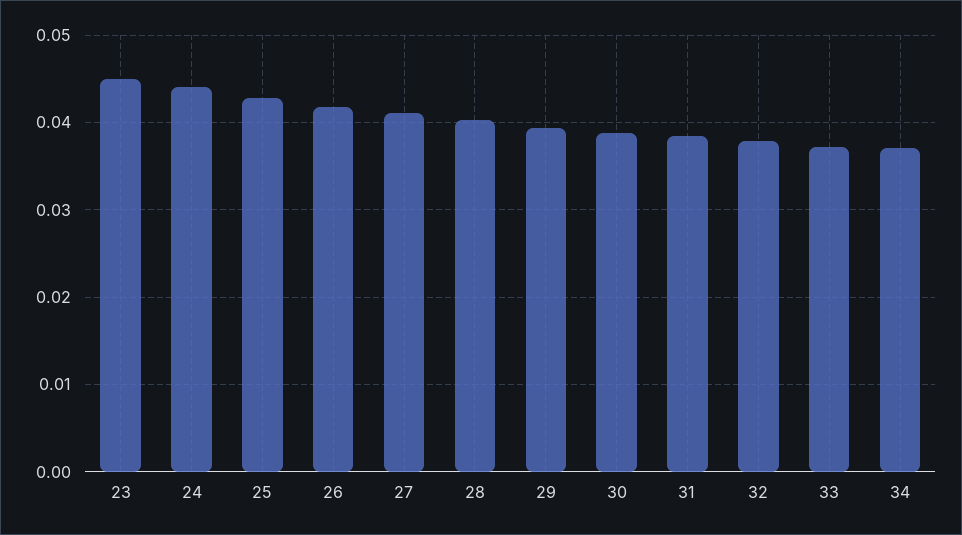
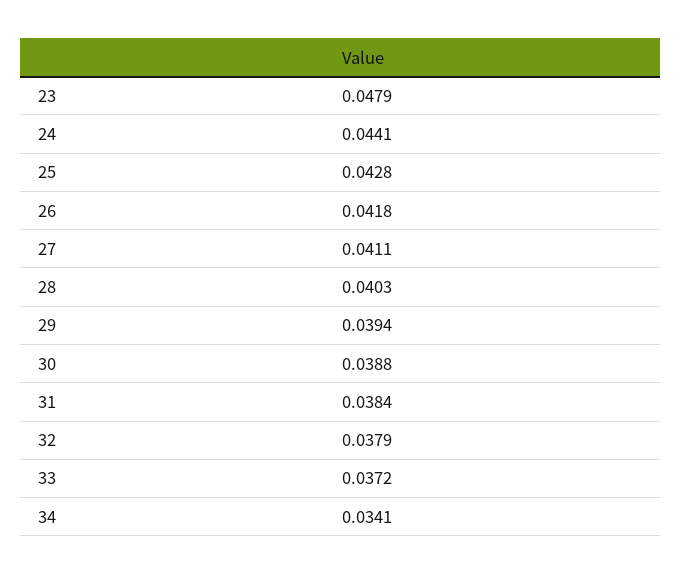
23: 0.045 -> 0.0479
34: 0.037 -> 0.0341

